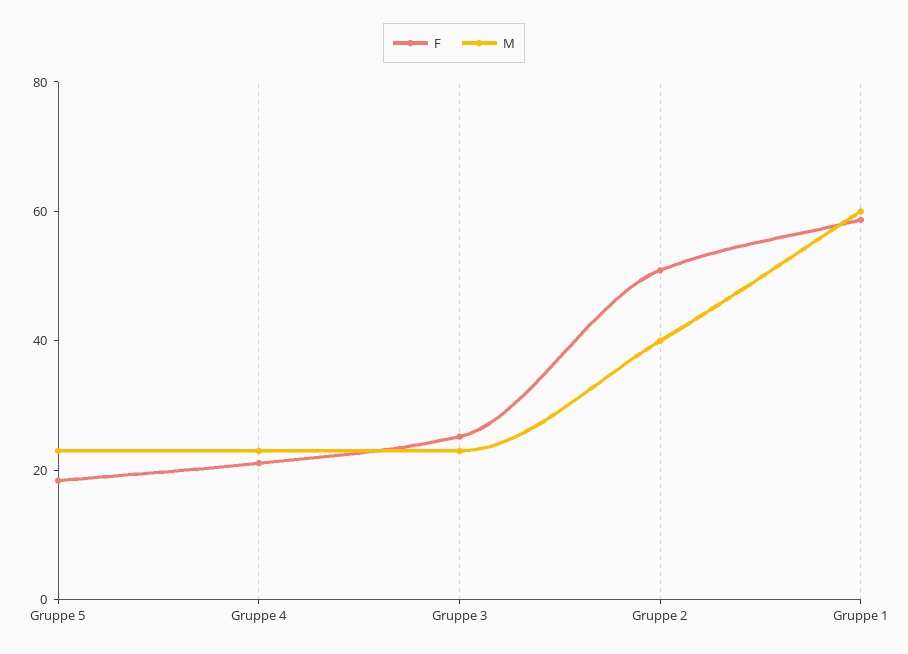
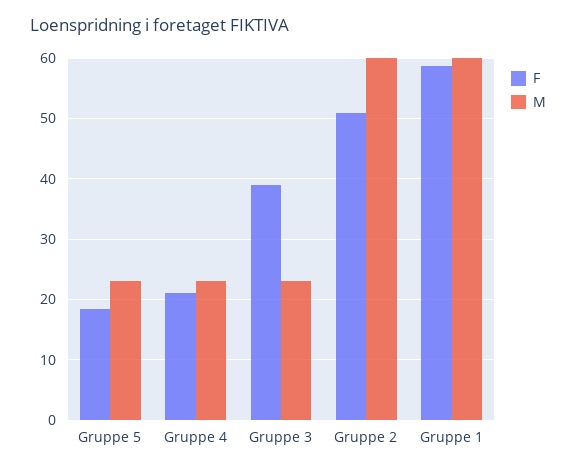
F, Gruppe 3: 25 -> 39
M, Gruppe 2: 40 -> 60

